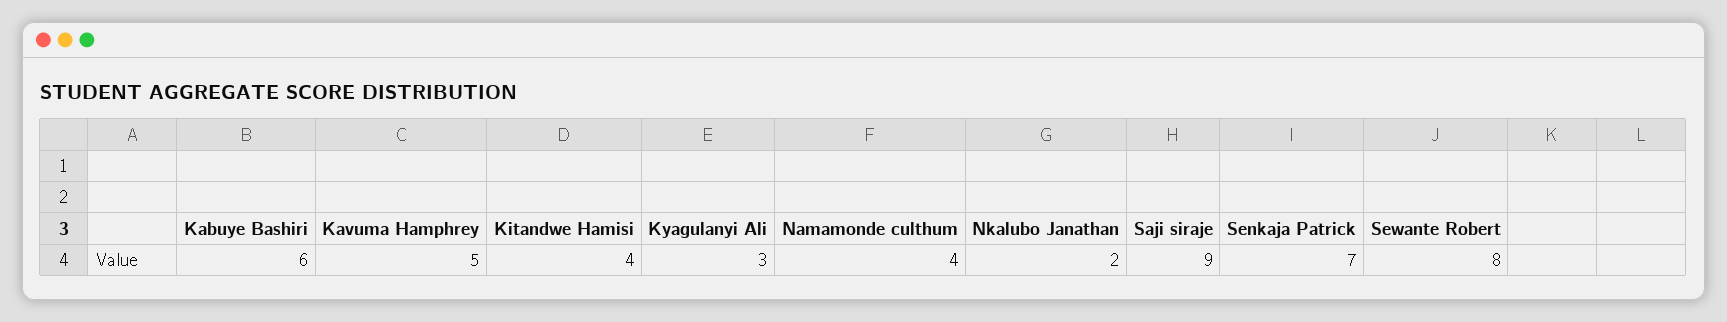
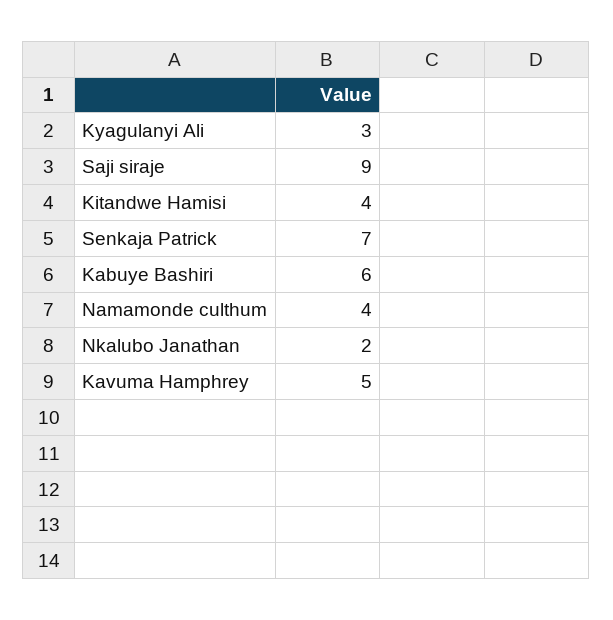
Sewante Robert: 8 -> none

